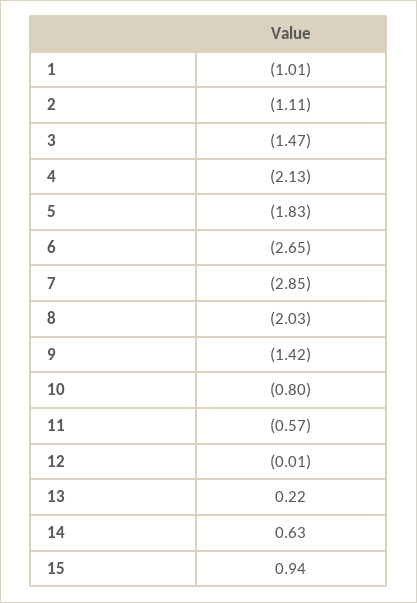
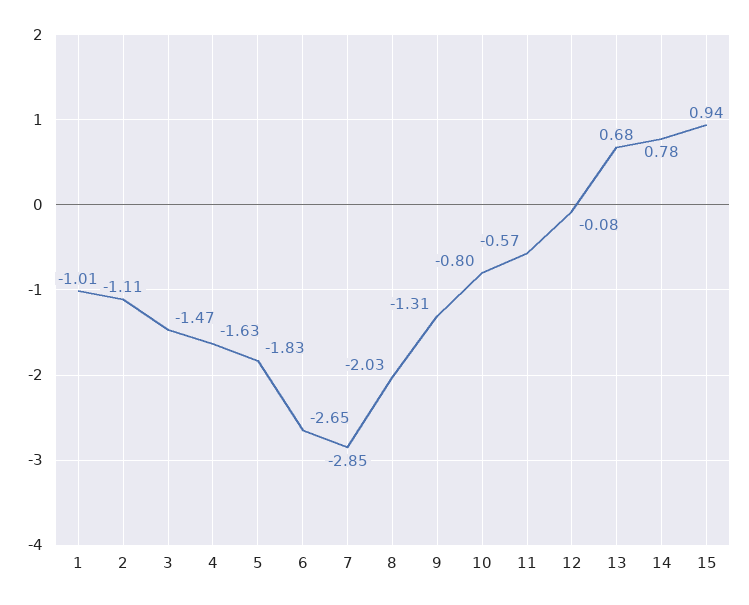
4: -2.13 -> -1.63
9: -1.42 -> -1.31
12: -0.01 -> -0.08
13: 0.22 -> 0.68
14: 0.63 -> 0.78

